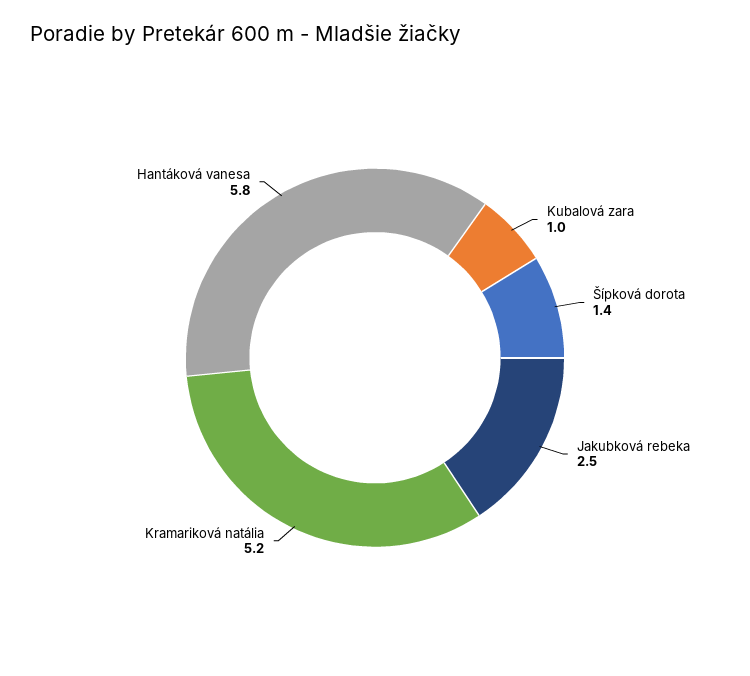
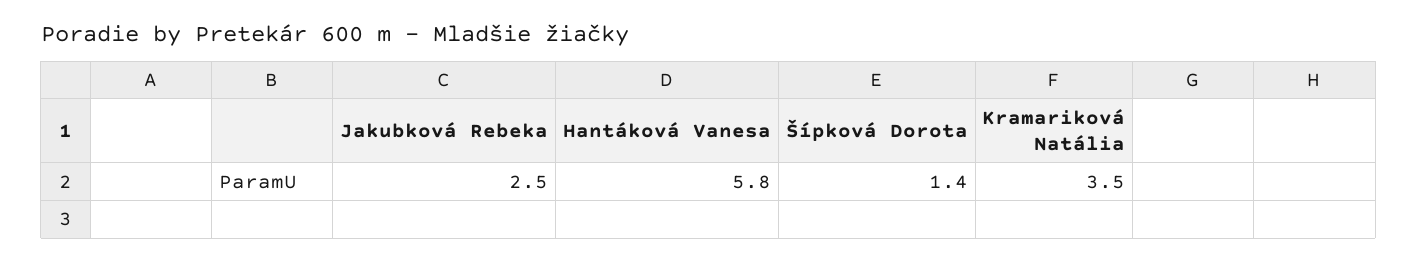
Kubalová zara: 1 -> none
Kramariková natália: 5.2 -> 3.5

